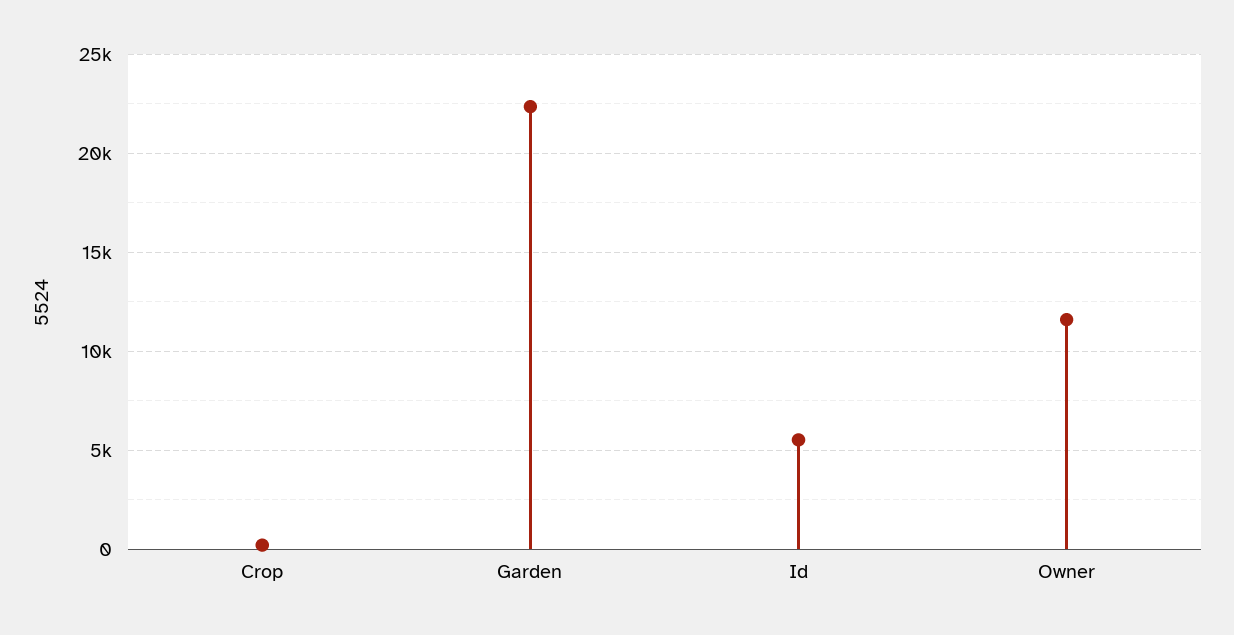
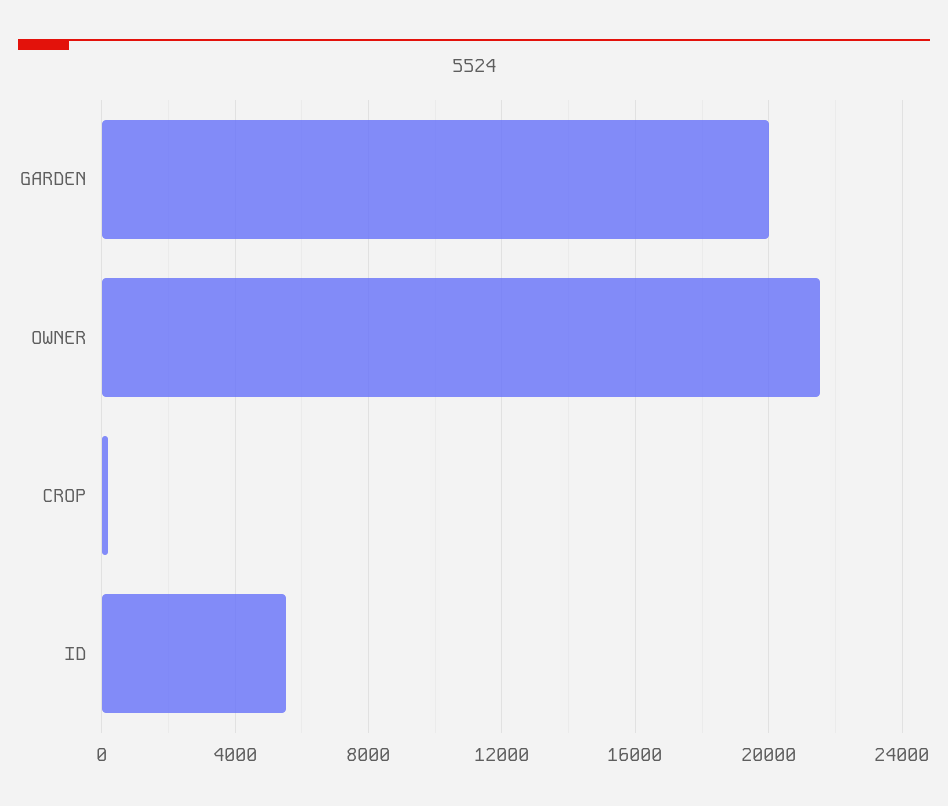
Garden: 22500 -> 20000
Owner: 11500 -> 21500

